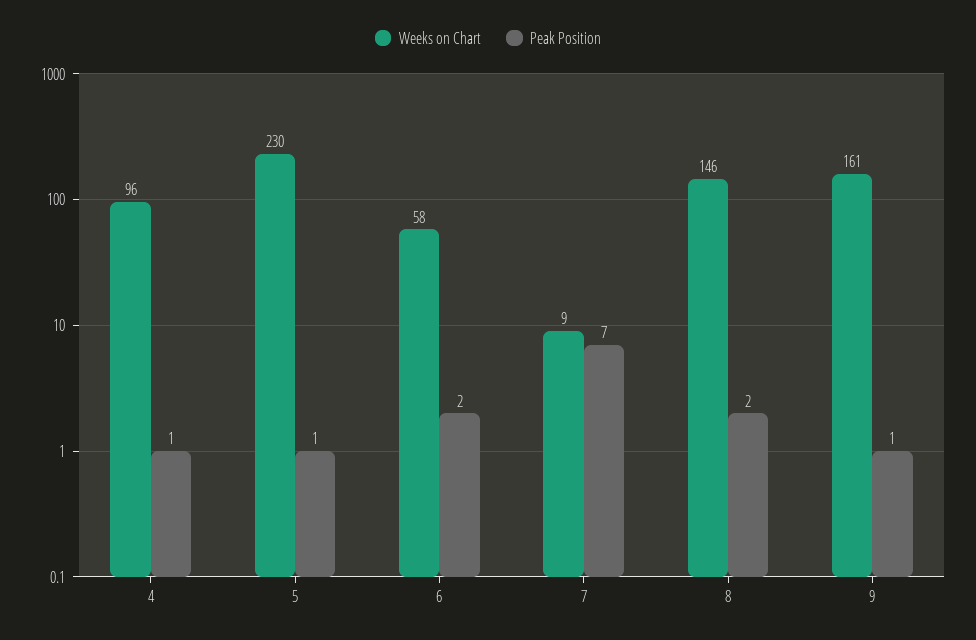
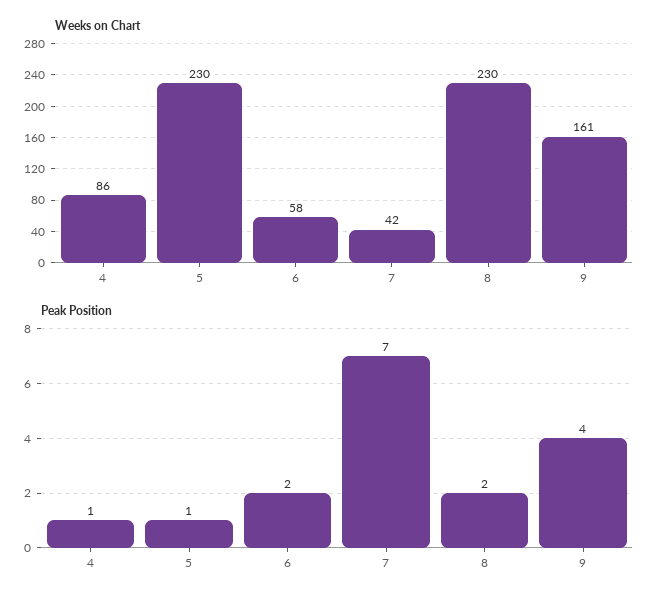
Weeks on Chart, 4: 96 -> 86
Weeks on Chart, 7: 9 -> 42
Weeks on Chart, 8: 146 -> 230
Peak Position, 9: 1 -> 4

